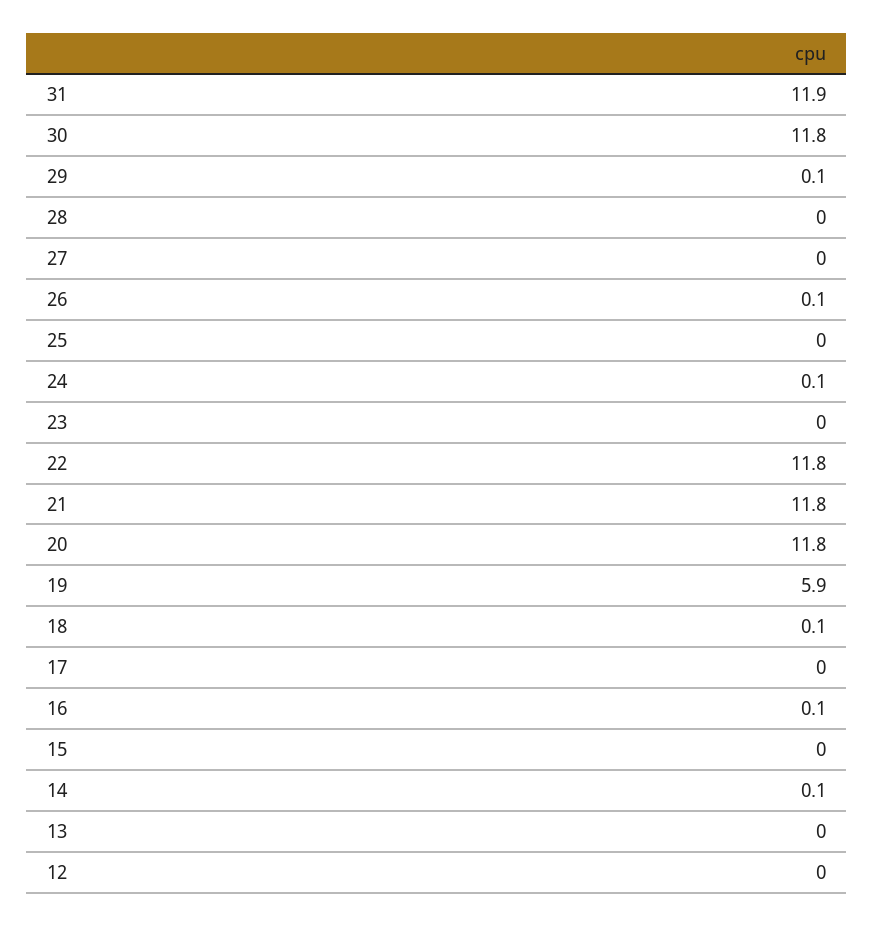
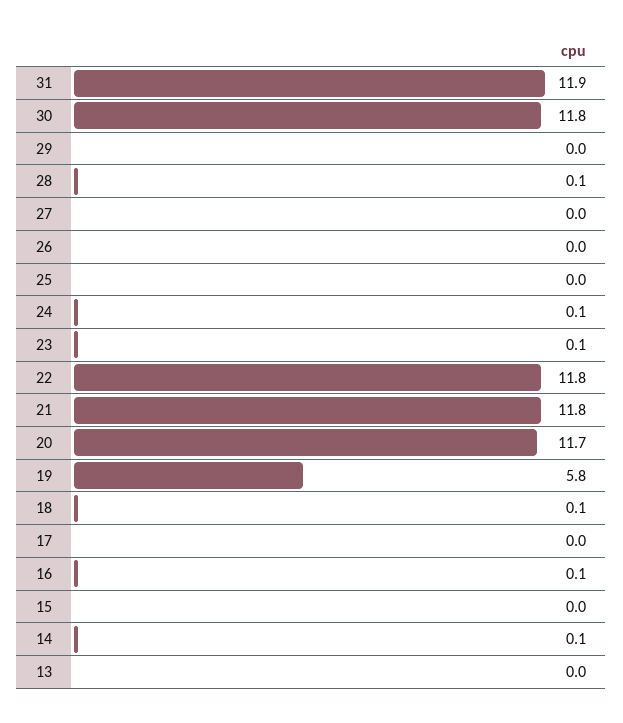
29: 0.1 -> 0
28: 0 -> 0.1
26: 0.1 -> 0
23: 0 -> 0.1
20: 11.8 -> 11.7
19: 5.9 -> 5.8
12: 0 -> none

